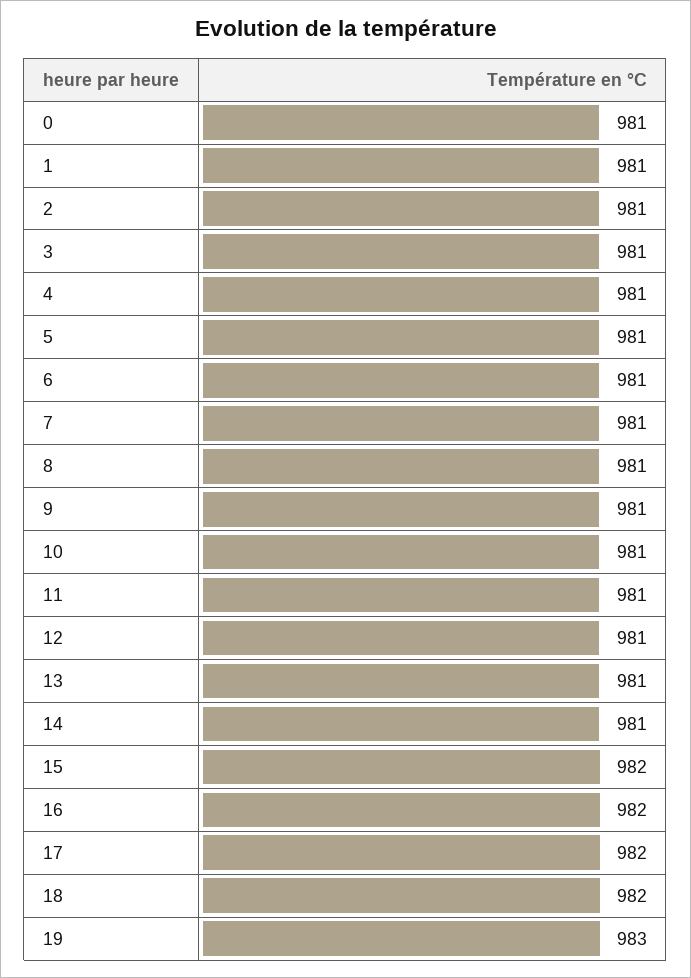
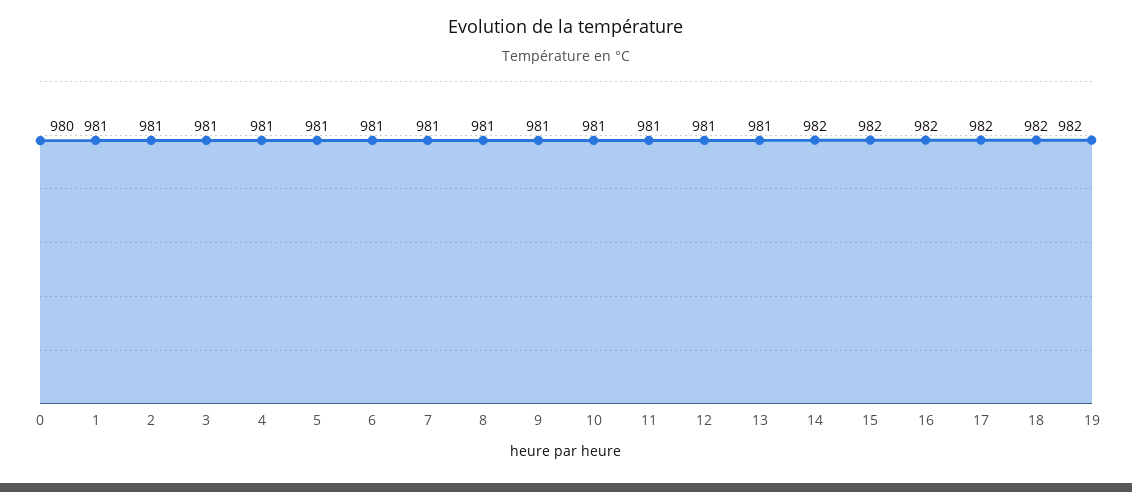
0: 981 -> 980
14: 981 -> 982
19: 983 -> 982

